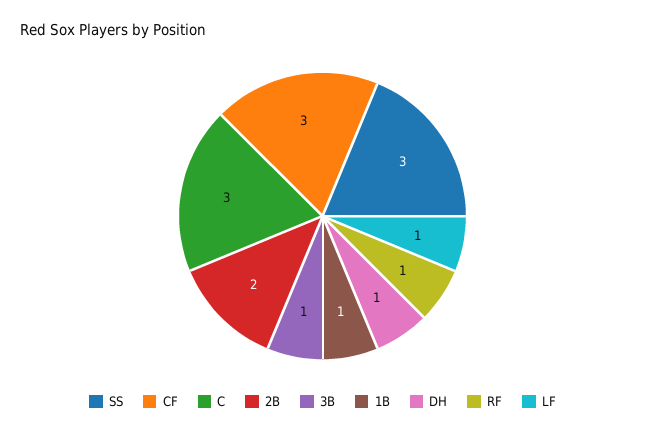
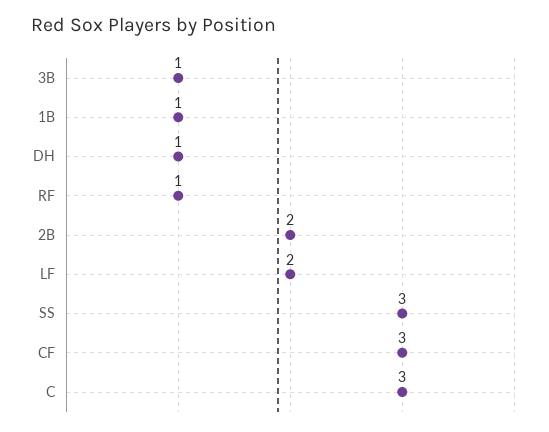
LF: 1 -> 2

